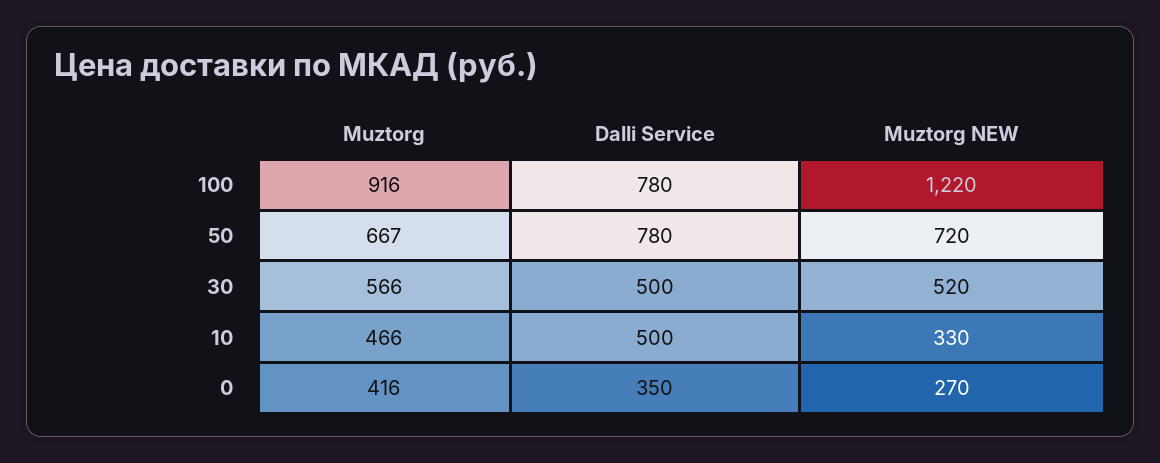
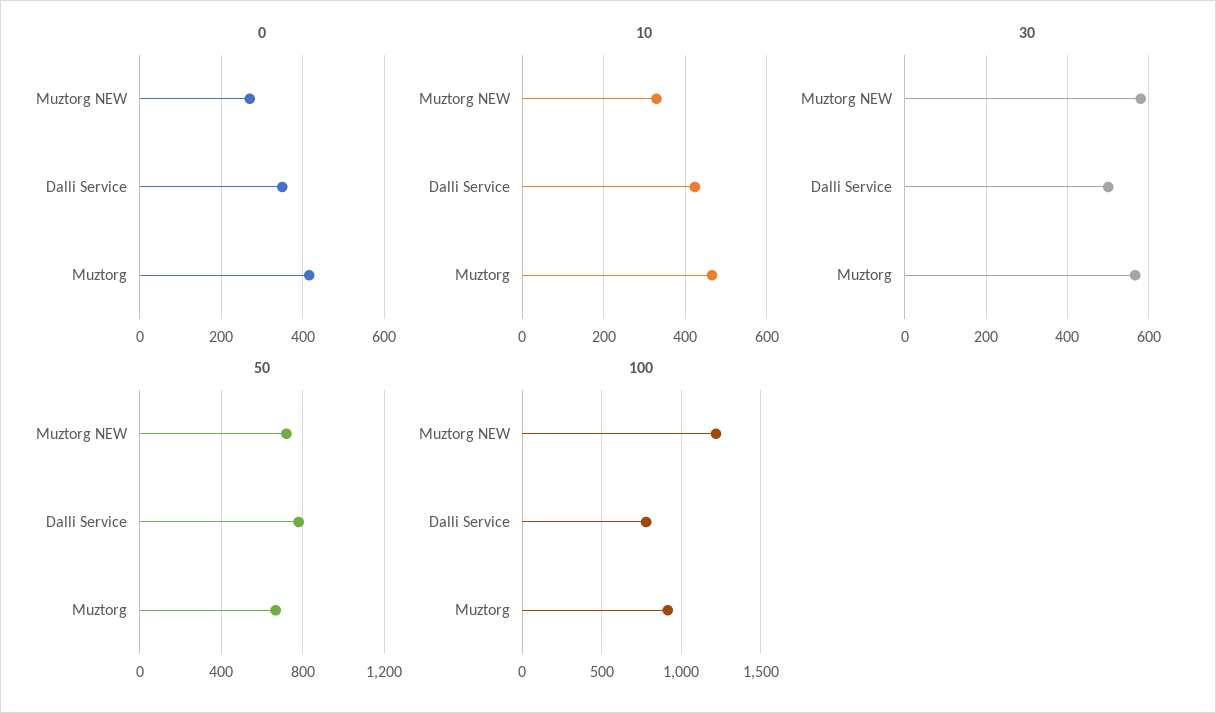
30, Muztorg NEW: 520 -> 580
10, Dalli Service: 500 -> 420

